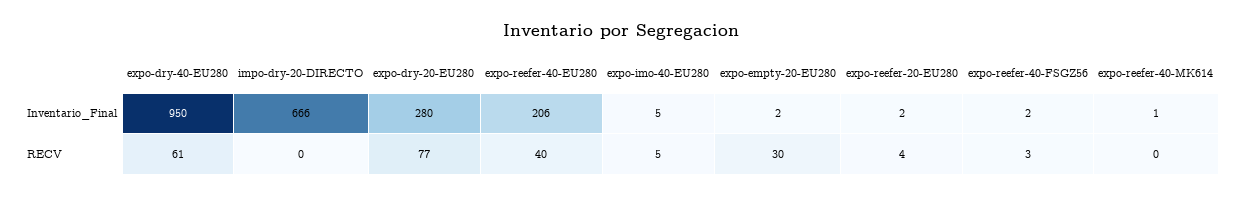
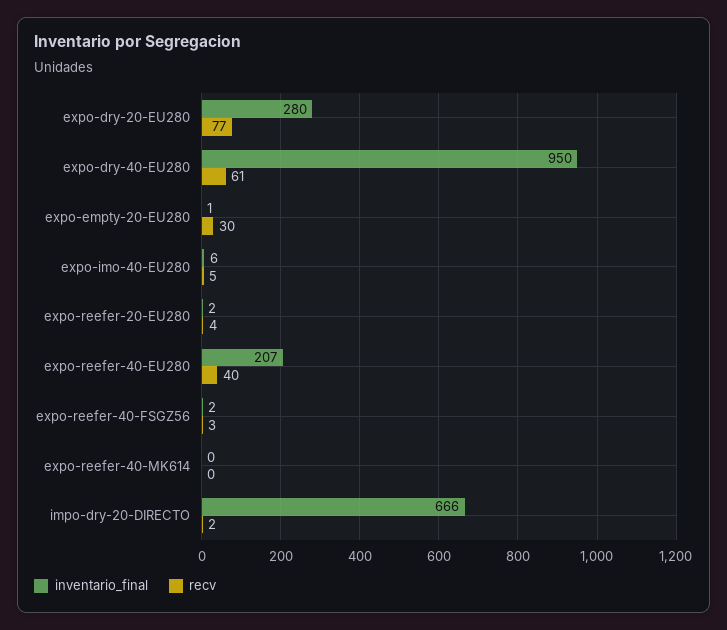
Inventario_Final, expo-reefer-40-EU280: 206 -> 207
Inventario_Final, expo-imo-40-EU280: 5 -> 6
Inventario_Final, expo-empty-20-EU280: 2 -> 1
Inventario_Final, expo-reefer-40-MK614: 1 -> 0
RECV, impo-dry-20-DIRECTO: 0 -> 2

